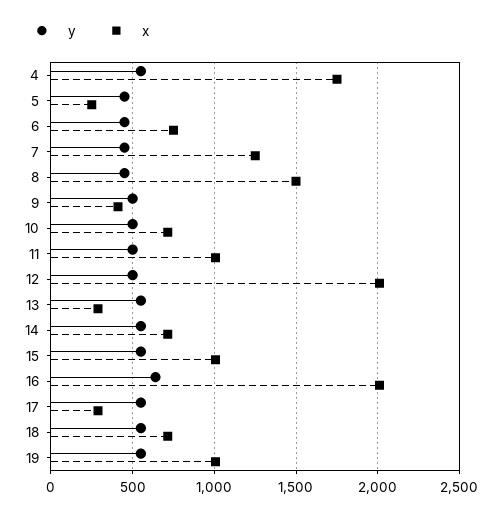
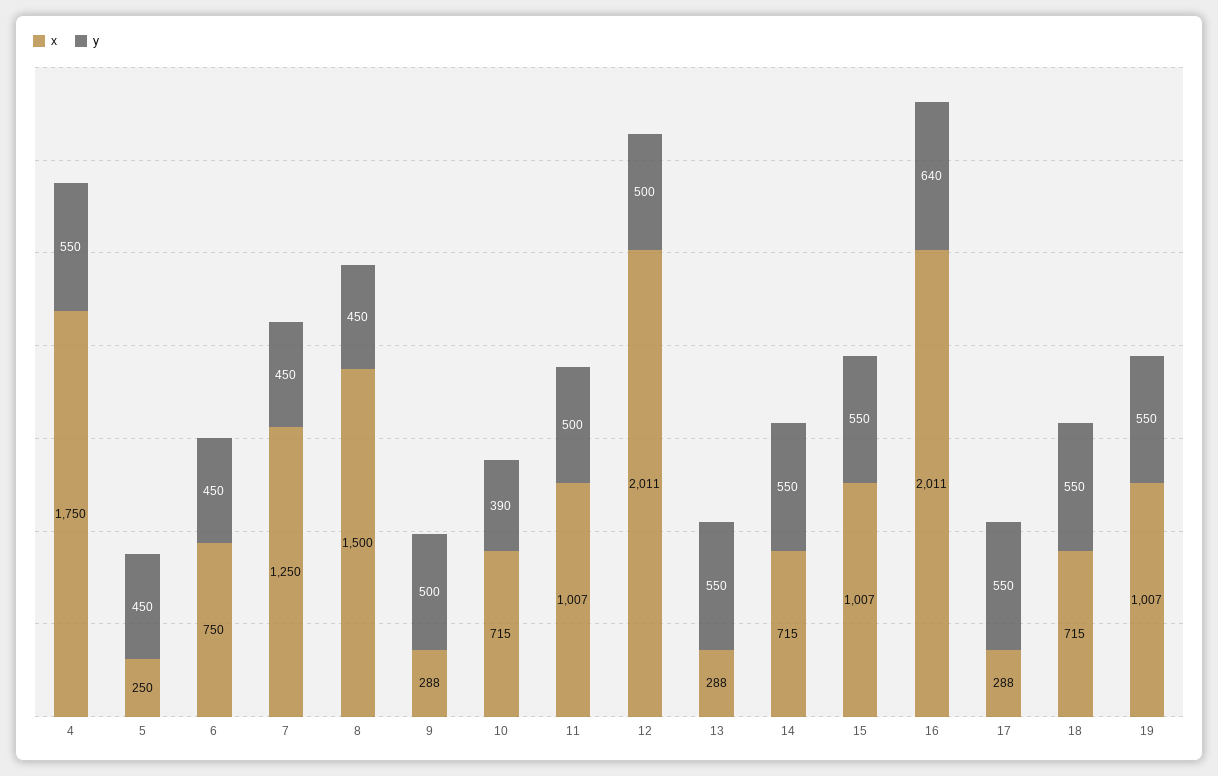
x, 9: 400 -> 288
y, 10: 500 -> 390

